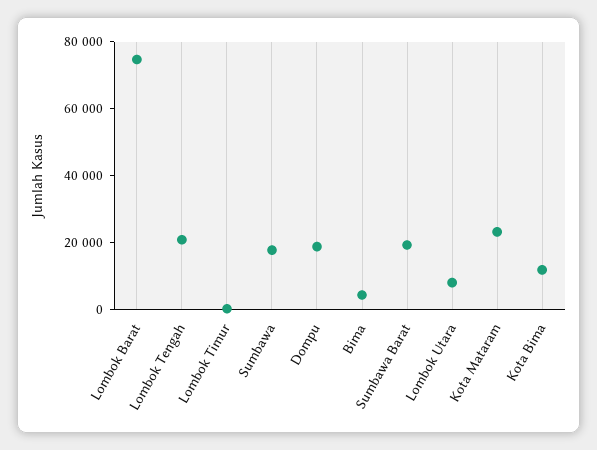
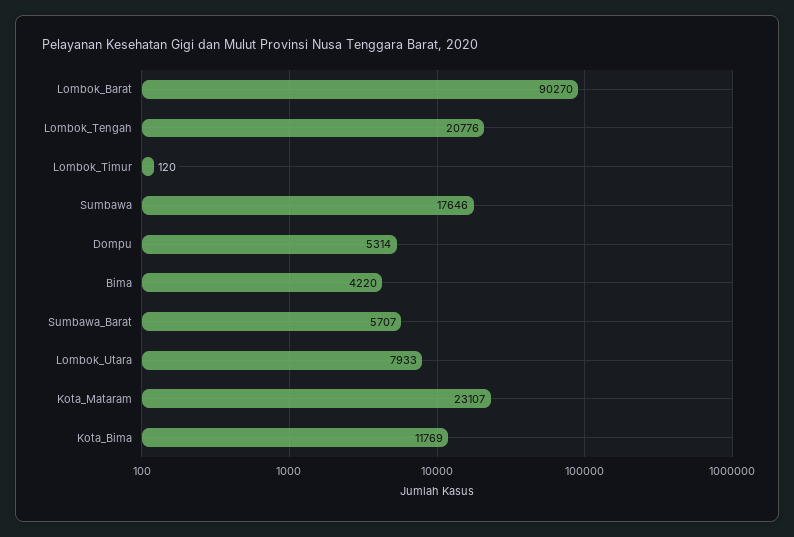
Lombok Barat: 75000 -> 90270
Dompu: 20000 -> 5314
Sumbawa Barat: 20000 -> 5707

